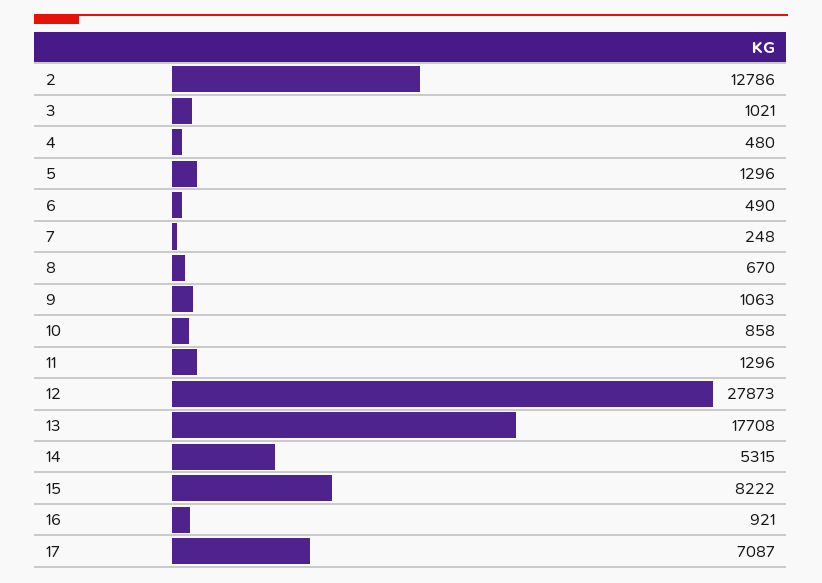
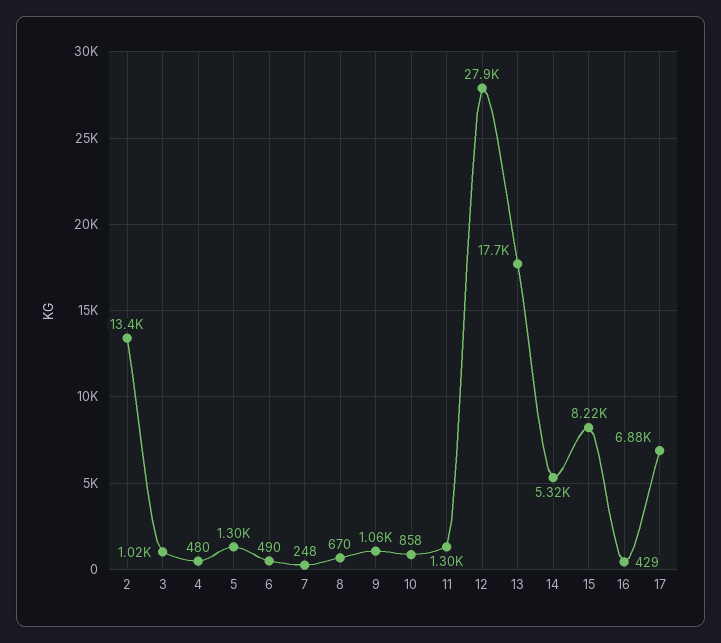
2: 12786 -> 13400
16: 921 -> 429
17: 7087 -> 6880

